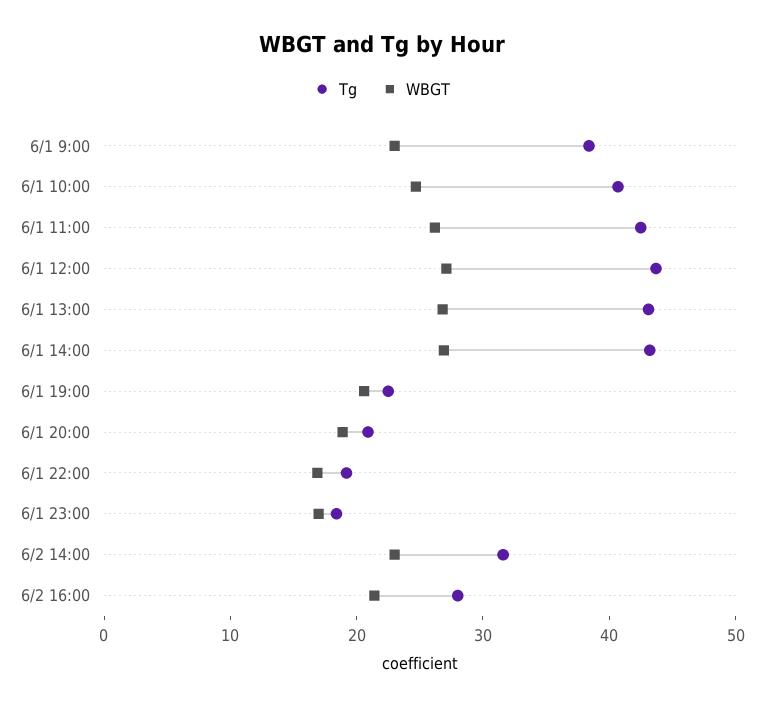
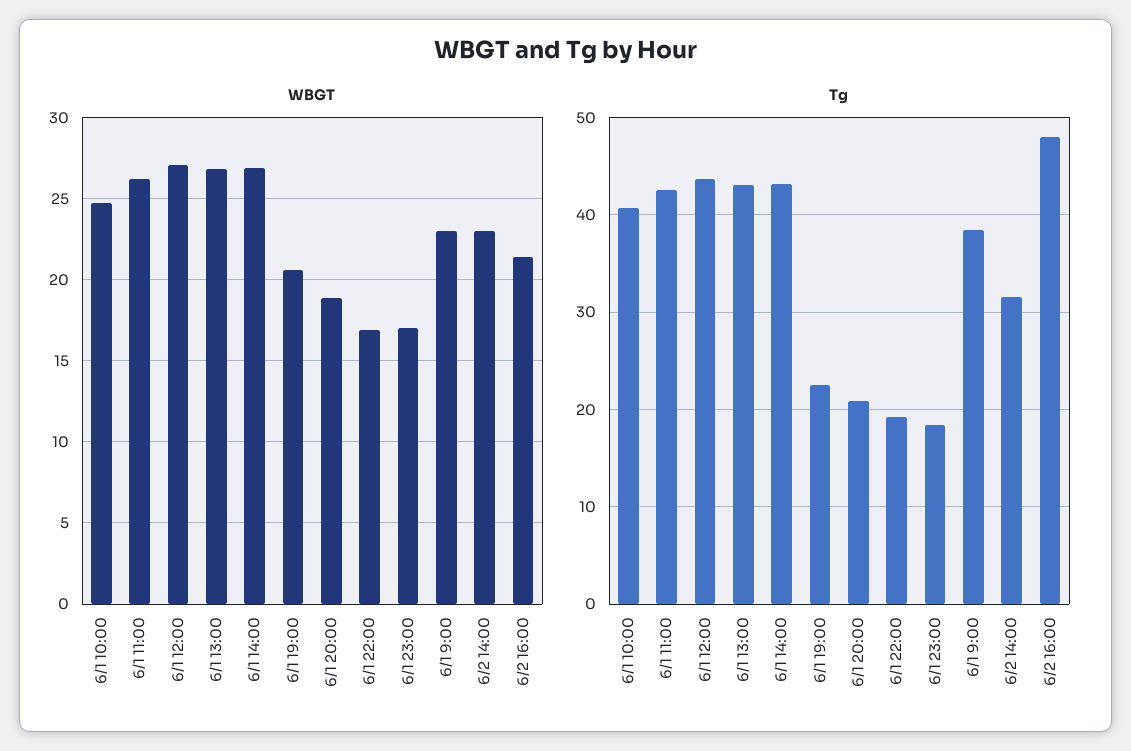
Tg, 6/2 16:00: 28 -> 48

